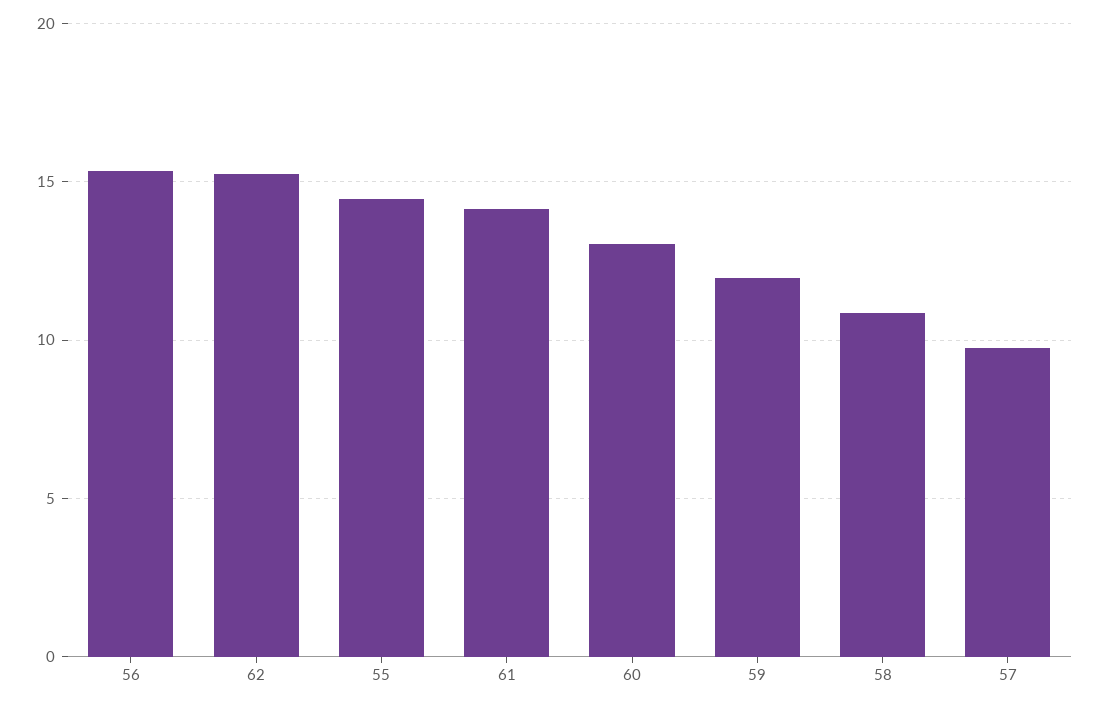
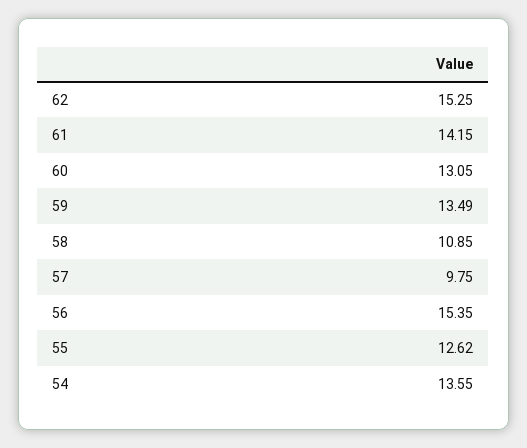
55: 14.5 -> 12.62
59: 12 -> 13.49
54: none -> 13.55

